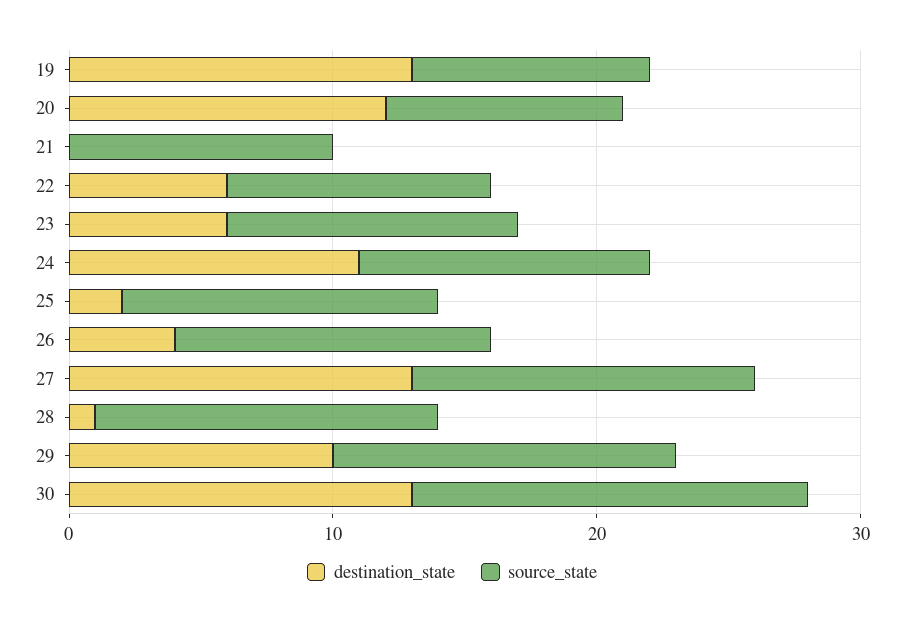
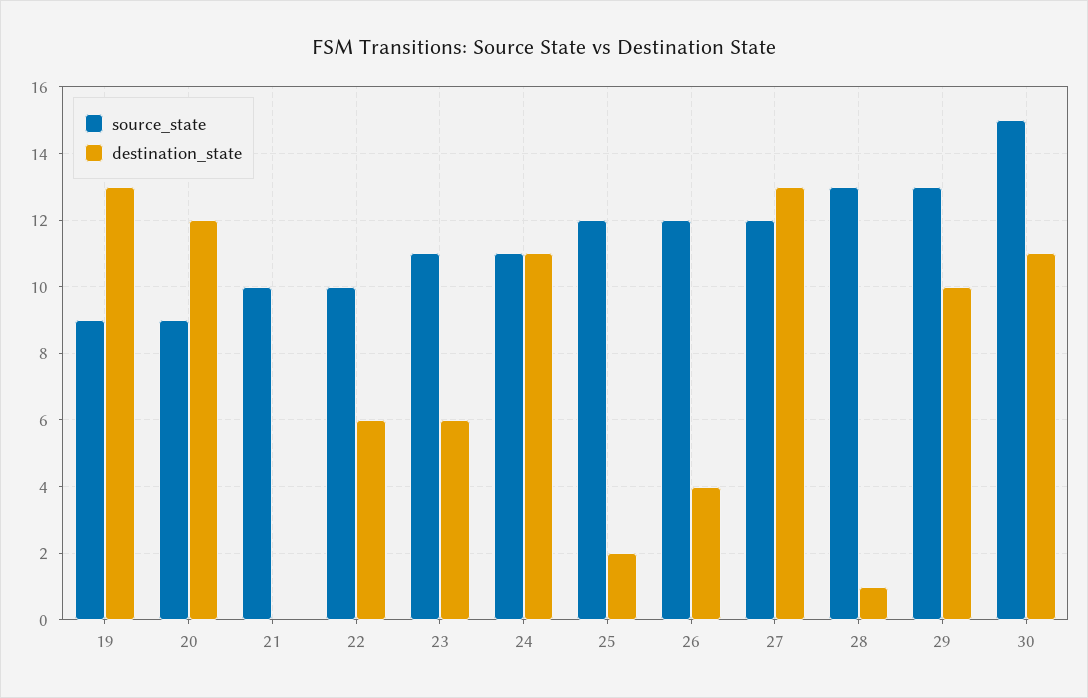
source_state, 27: 13 -> 12
destination_state, 30: 13 -> 11

